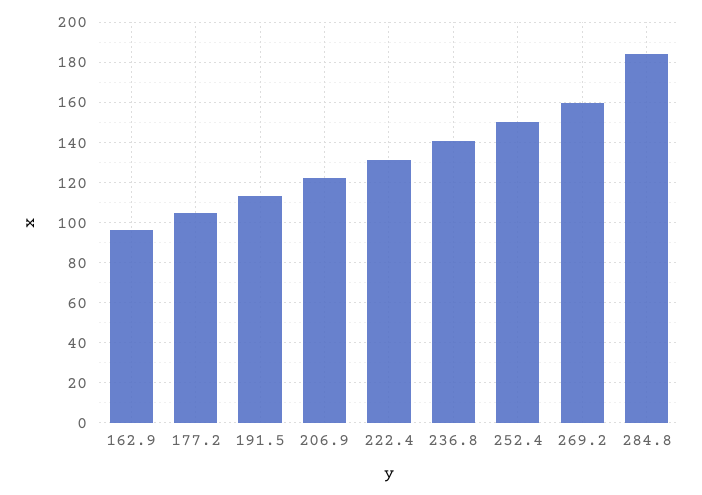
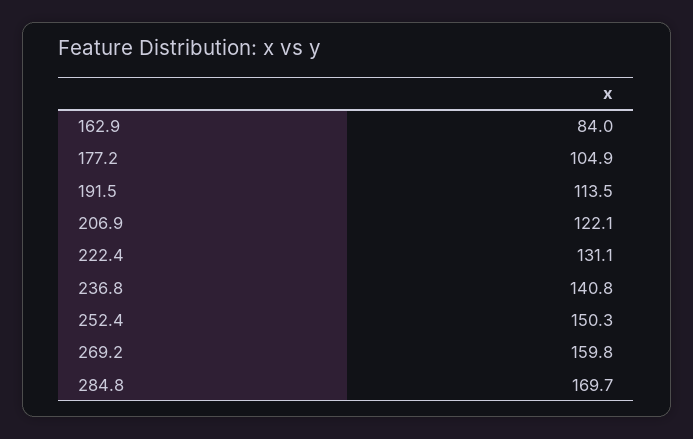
162.9: 95 -> 84
284.8: 185 -> 169.7

